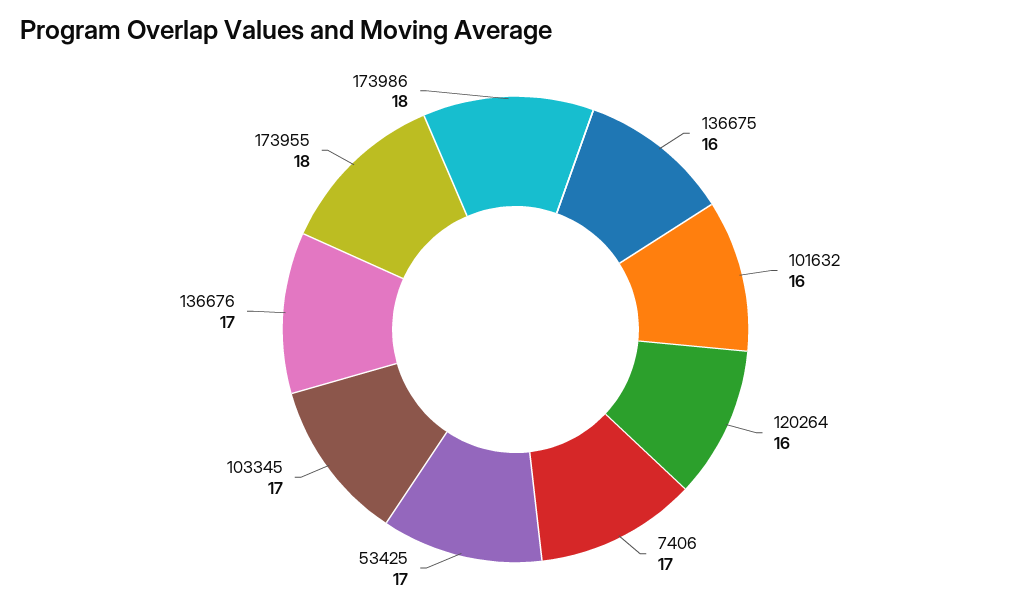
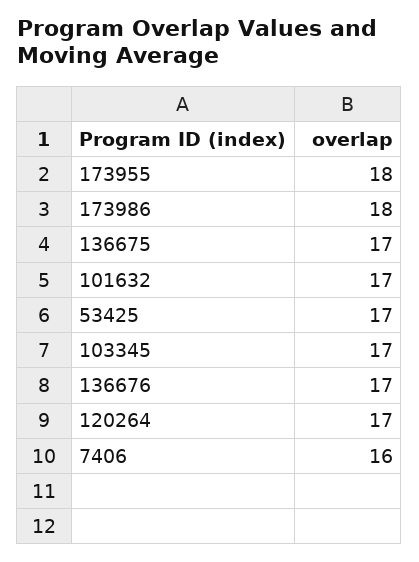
136675: 16 -> 17
101632: 16 -> 17
120264: 16 -> 17
7406: 17 -> 16

